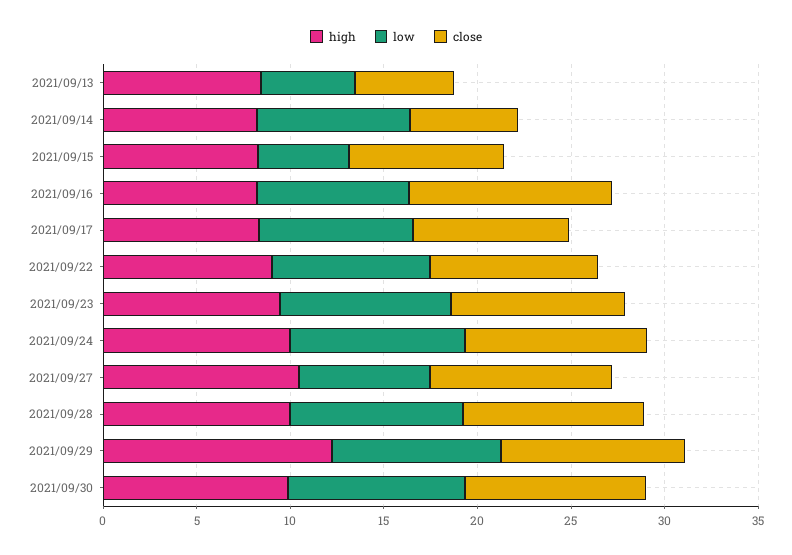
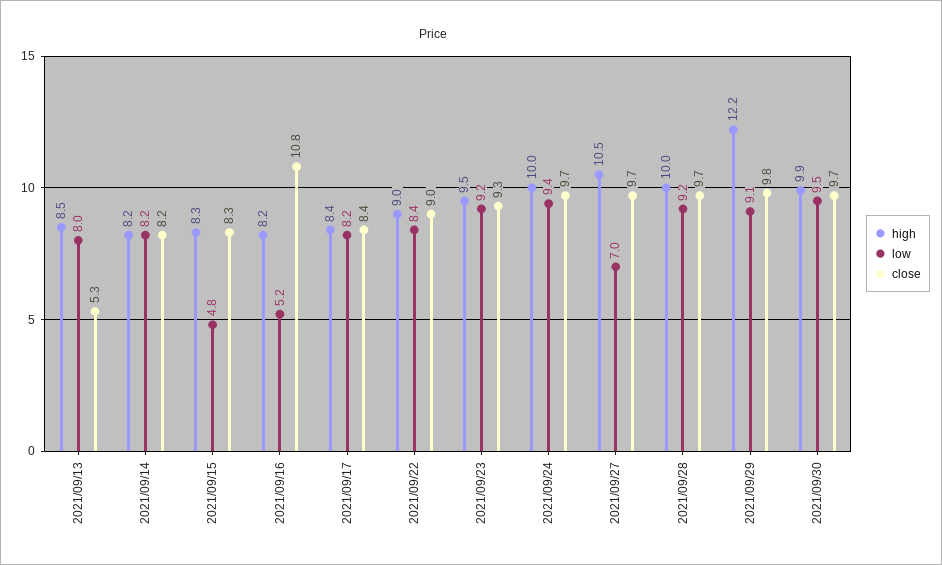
low, 2021/09/13: 5 -> 8
close, 2021/09/14: 6 -> 8.2
low, 2021/09/16: 8 -> 5.2

